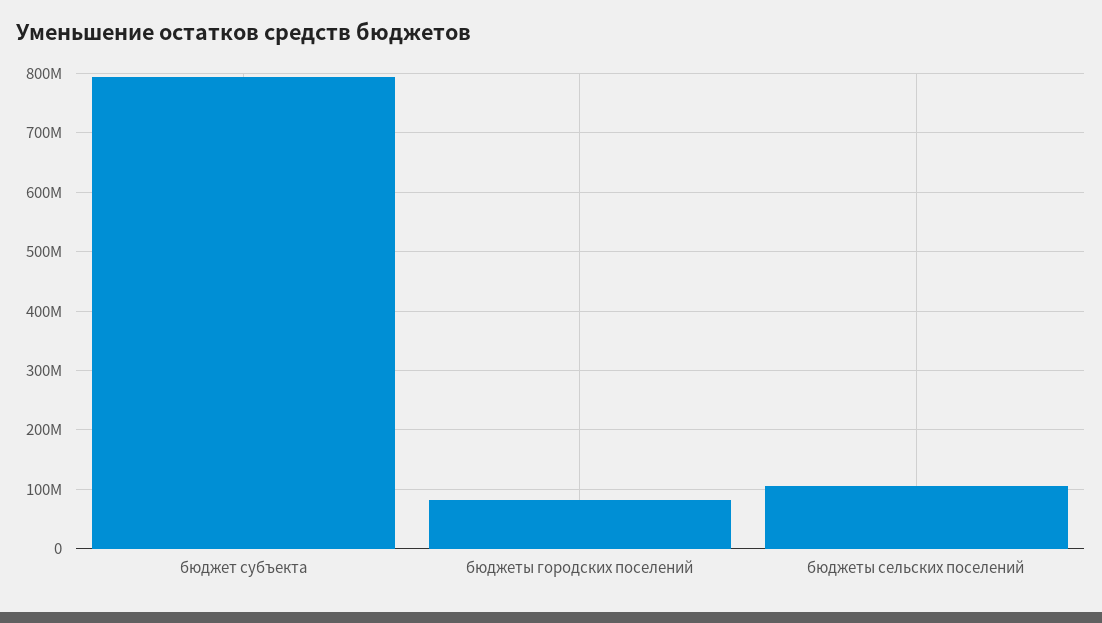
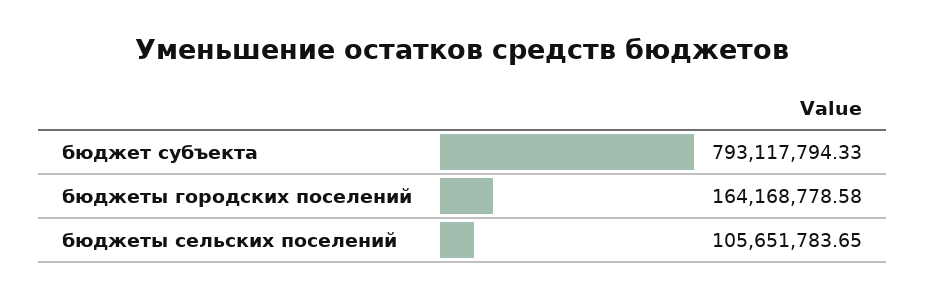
бюджеты городских поселений: 80000000 -> 164168778.58

